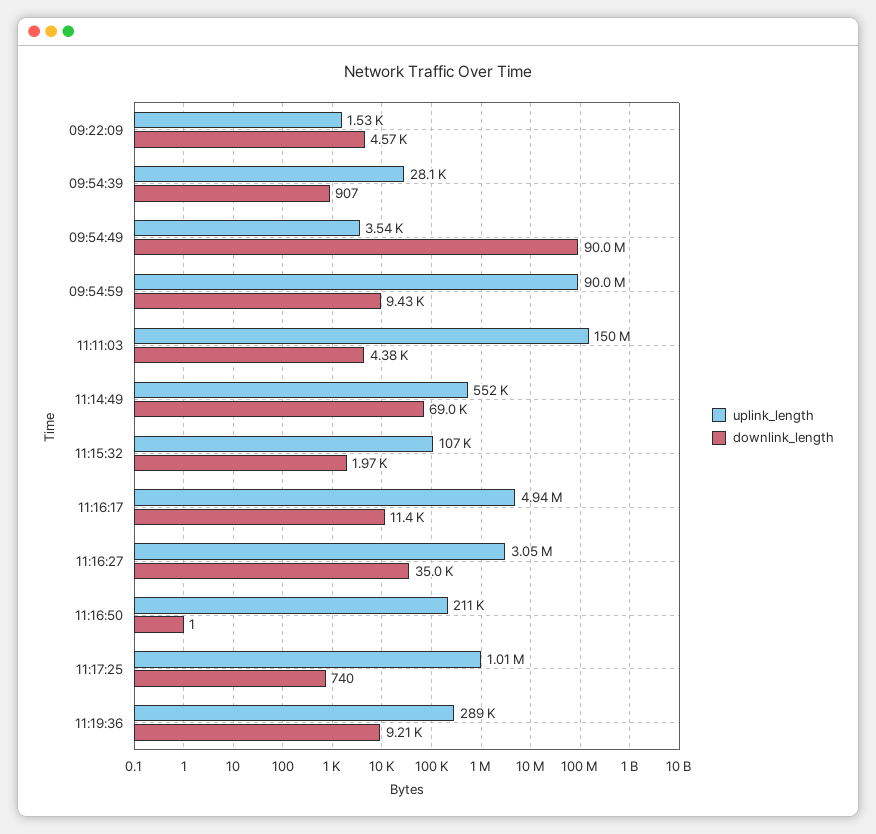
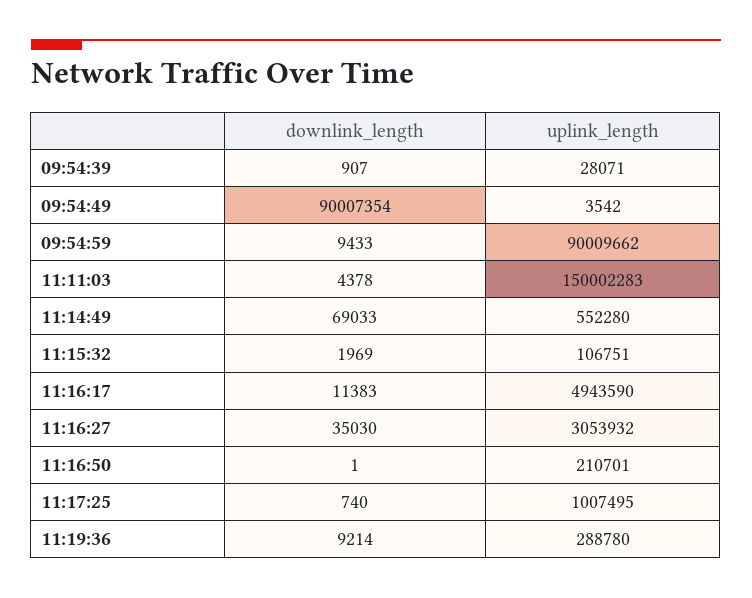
uplink_length, 09:22:09: 1530 -> none
downlink_length, 09:22:09: 4570 -> none

